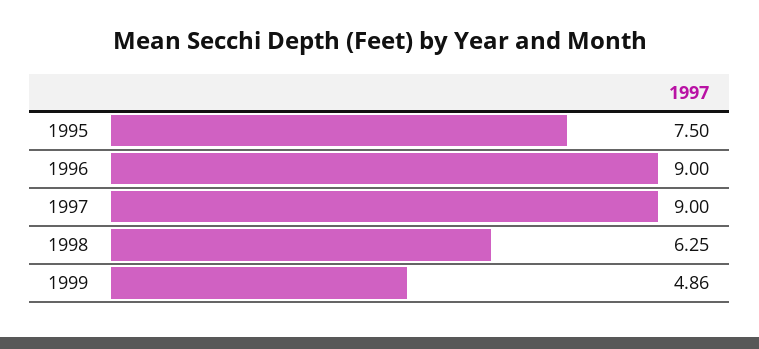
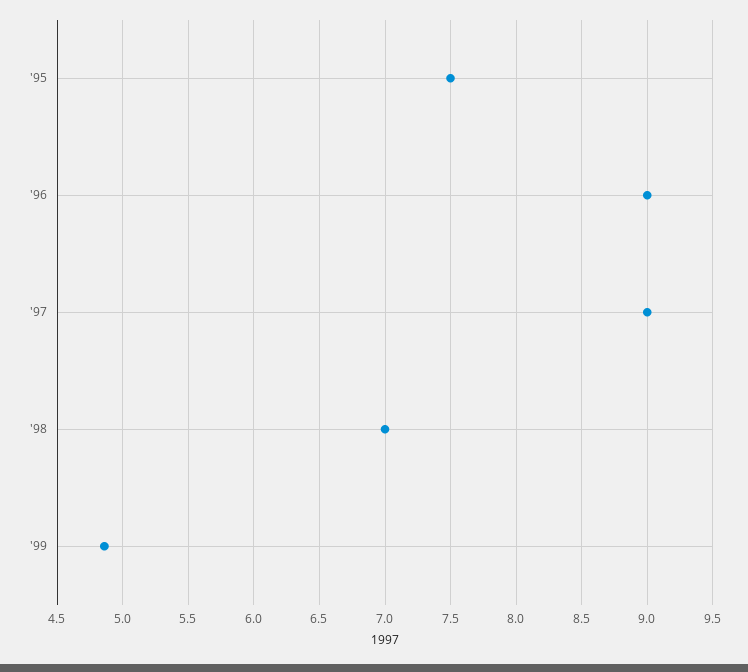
1998: 6.25 -> 7

